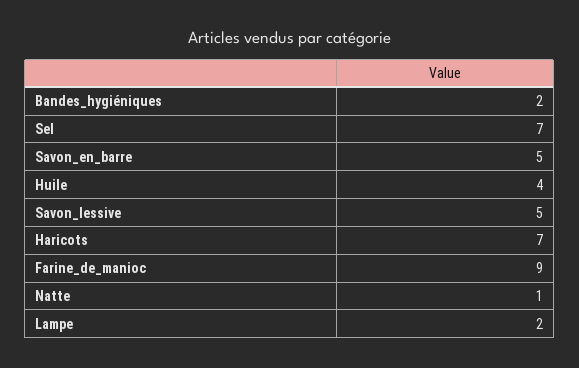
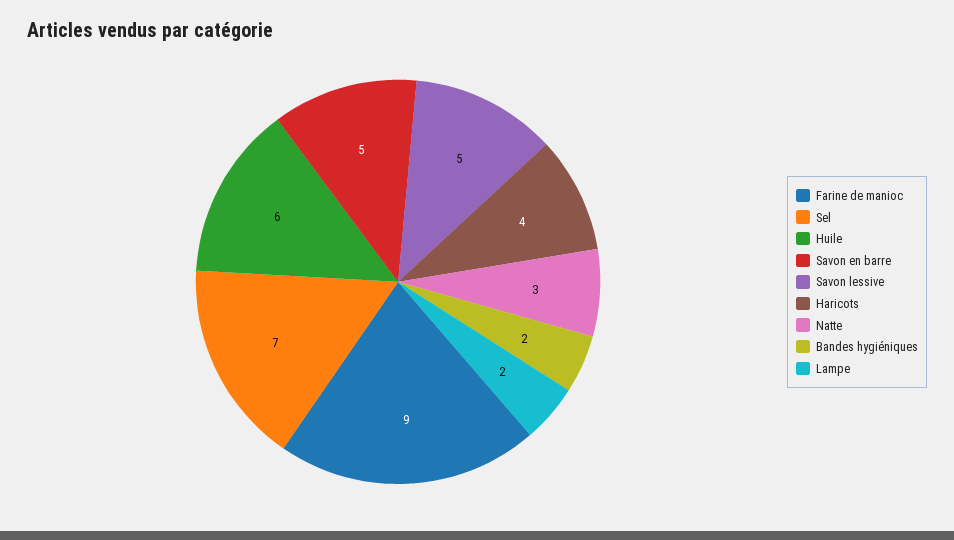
Huile: 4 -> 6
Haricots: 7 -> 4
Natte: 1 -> 3

